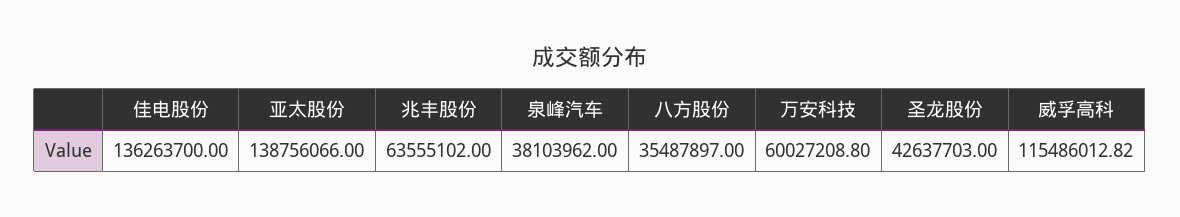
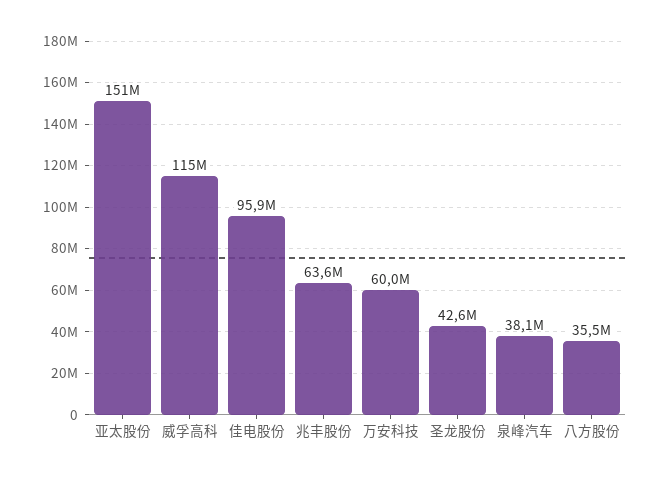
佳电股份: 136263700 -> 95900000
亚太股份: 138756066 -> 151000000

